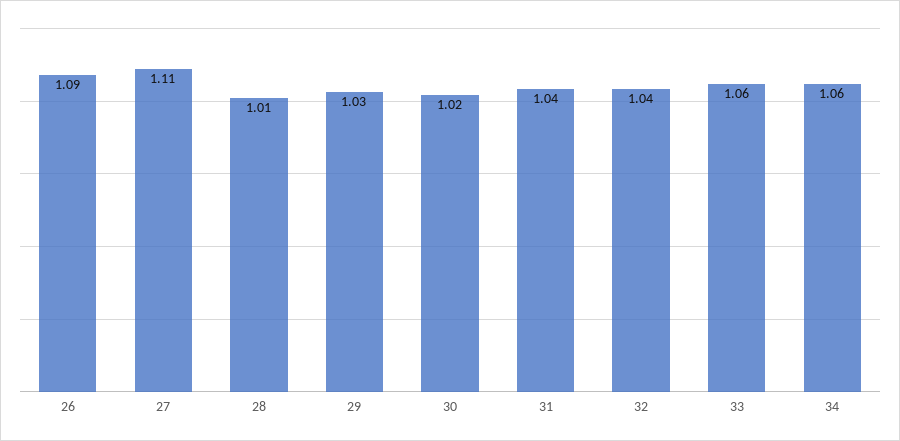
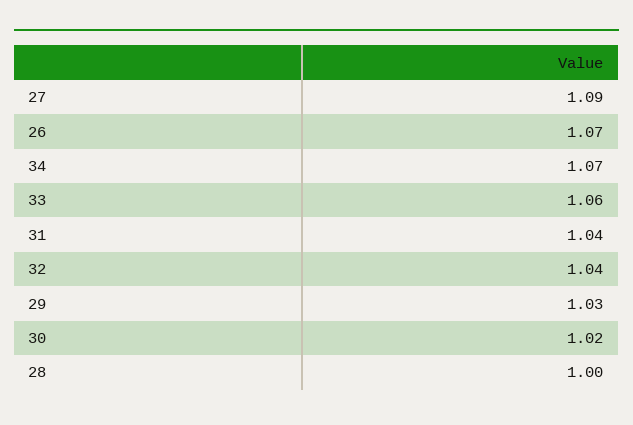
26: 1.09 -> 1.07
27: 1.11 -> 1.09
28: 1.01 -> 1
34: 1.06 -> 1.07

